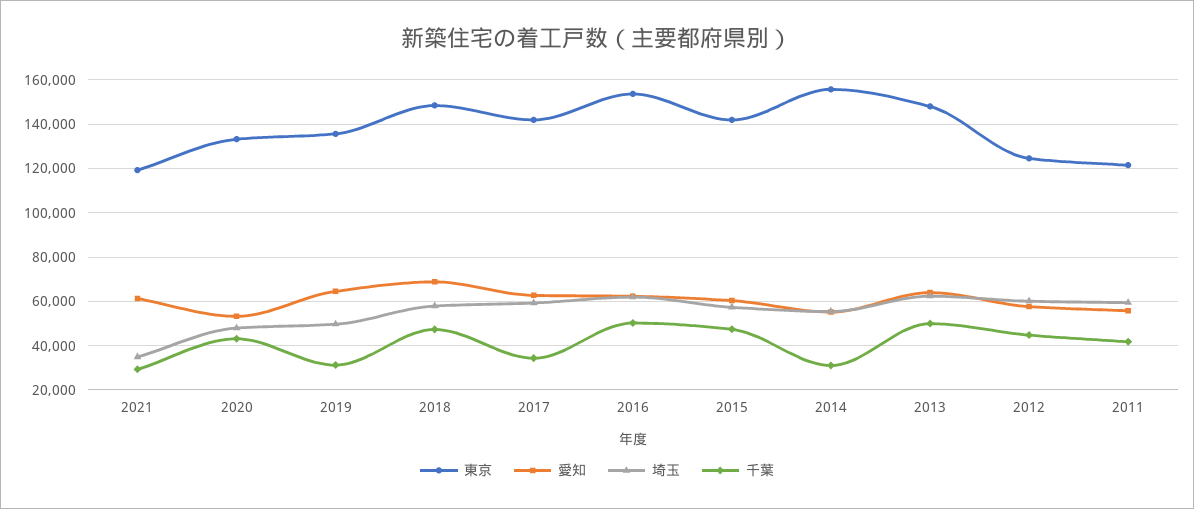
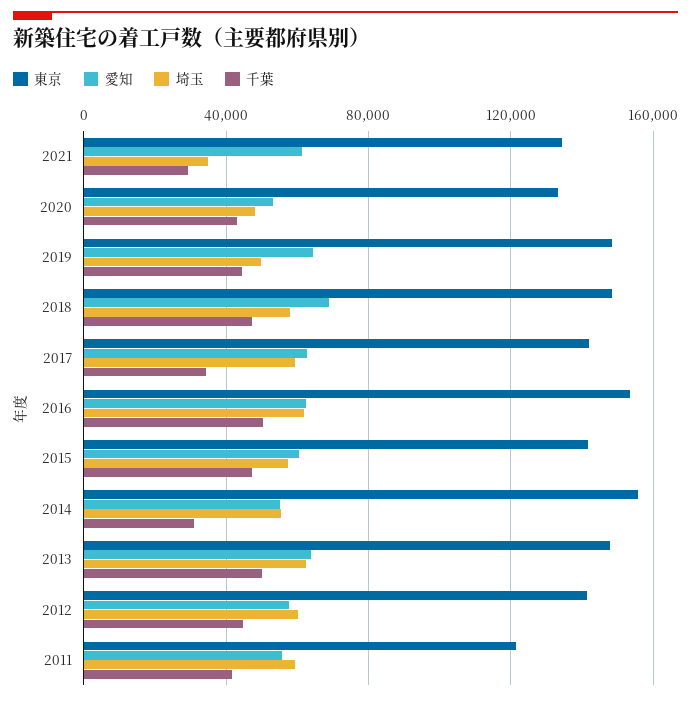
東京, 2021: 120000 -> 135000
東京, 2019: 135000 -> 150000
千葉, 2019: 30000 -> 45000
東京, 2012: 125000 -> 140000

